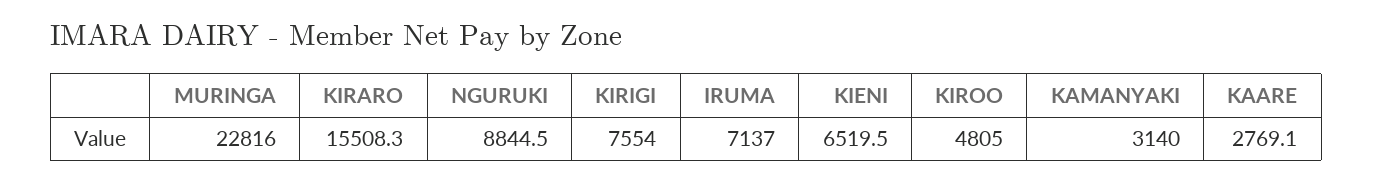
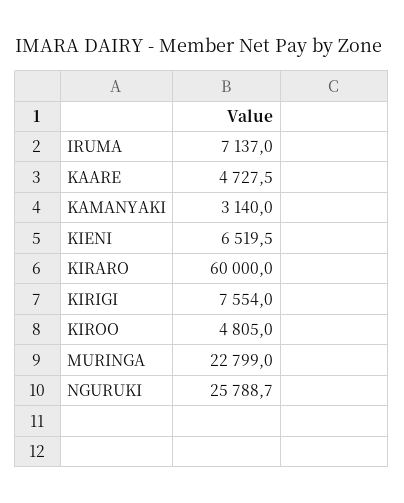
MURINGA: 22816 -> 22799
KIRARO: 15508.3 -> 60000
NGURUKI: 8844.5 -> 25788.7
KAARE: 2769.1 -> 4727.5

